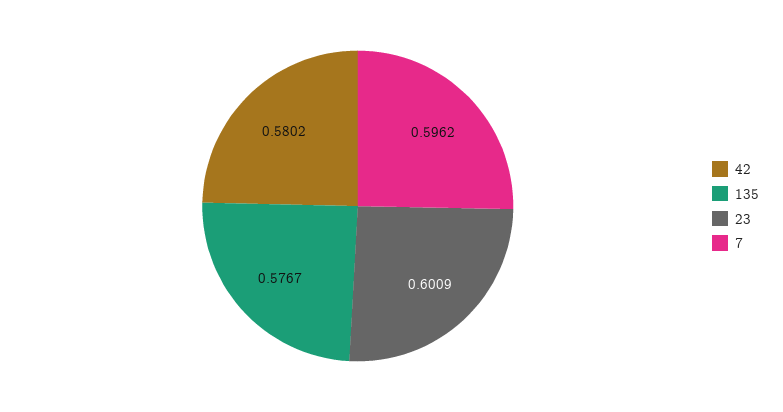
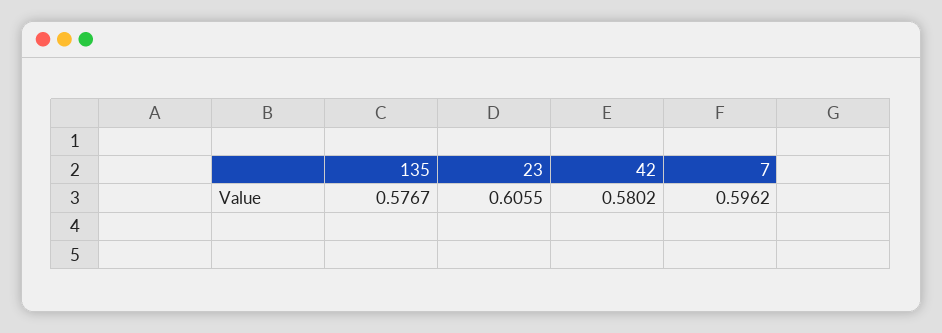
23: 0.6009 -> 0.6055

